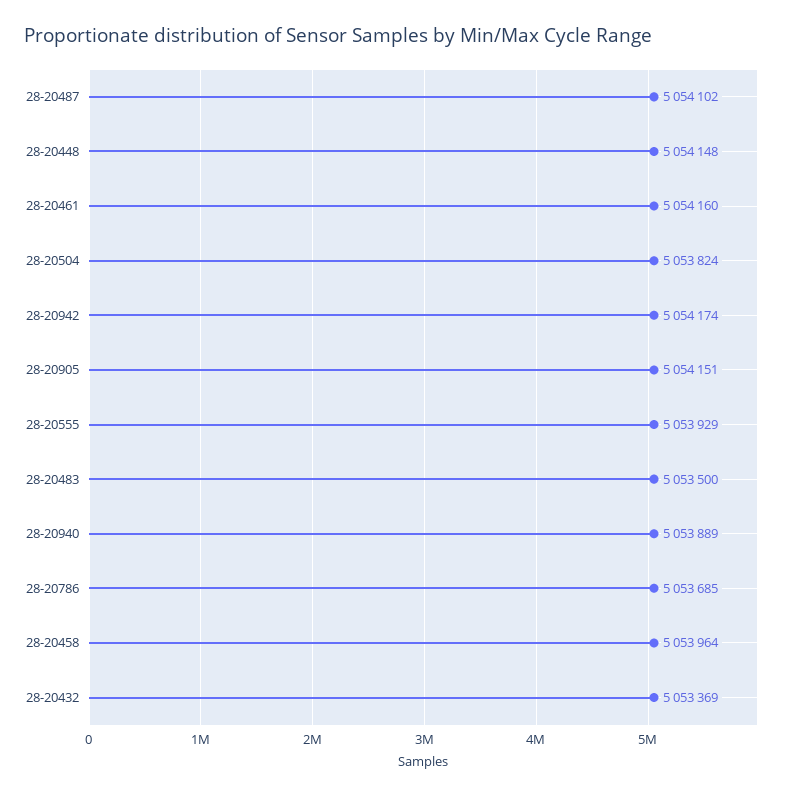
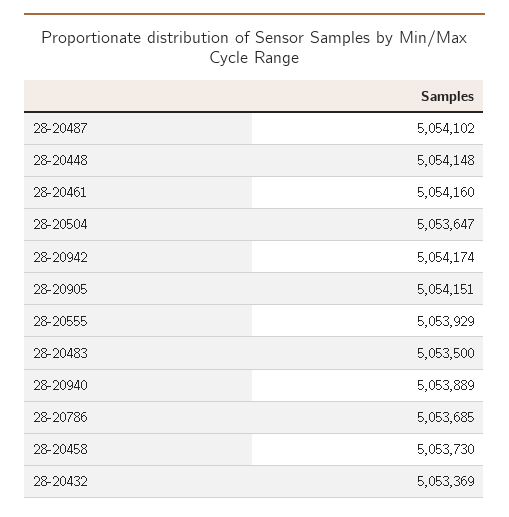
28-20504: 5053824 -> 5053647
28-20458: 5053964 -> 5053730

